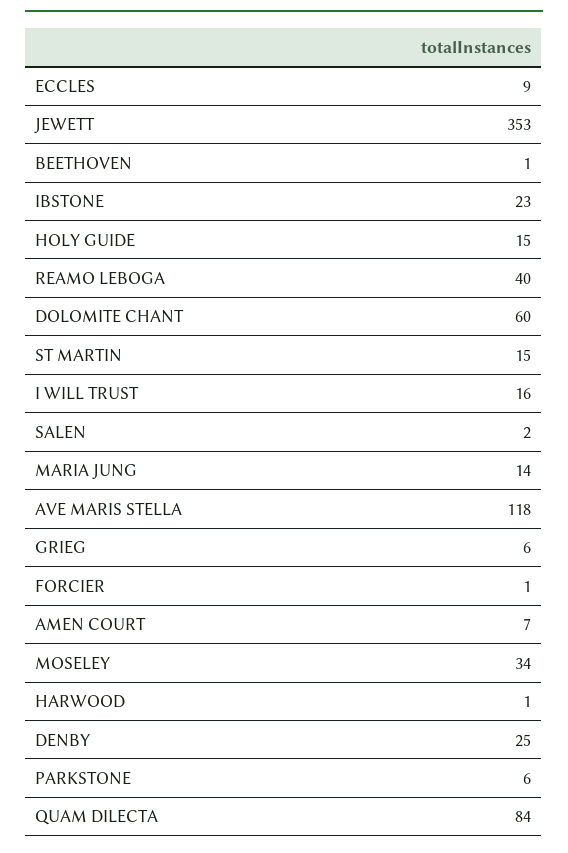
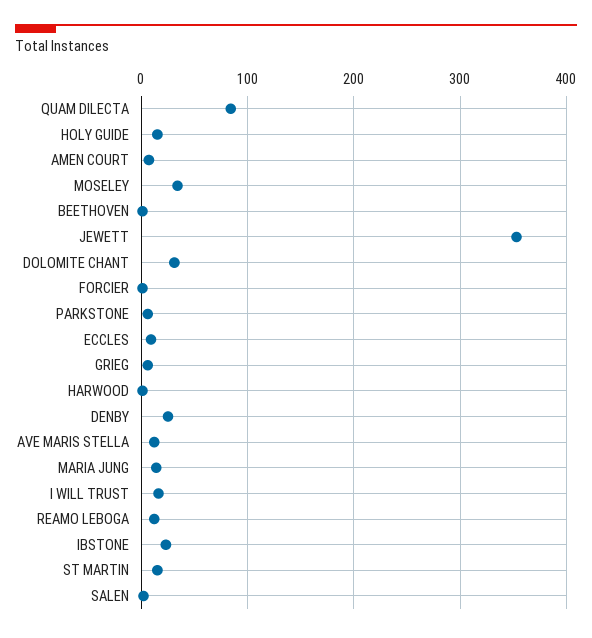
REAMO LEBOGA: 40 -> 10
DOLOMITE CHANT: 60 -> 30
AVE MARIS STELLA: 118 -> 10

